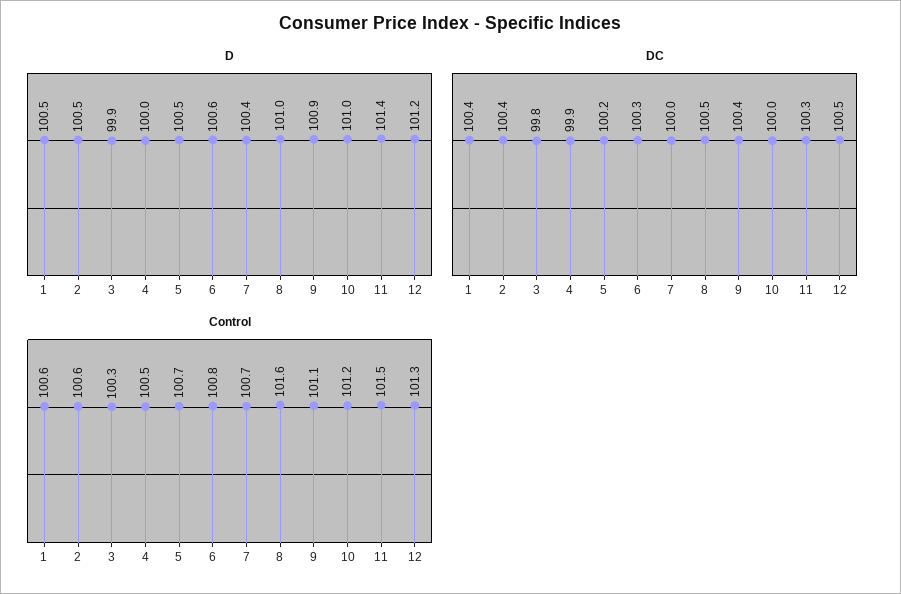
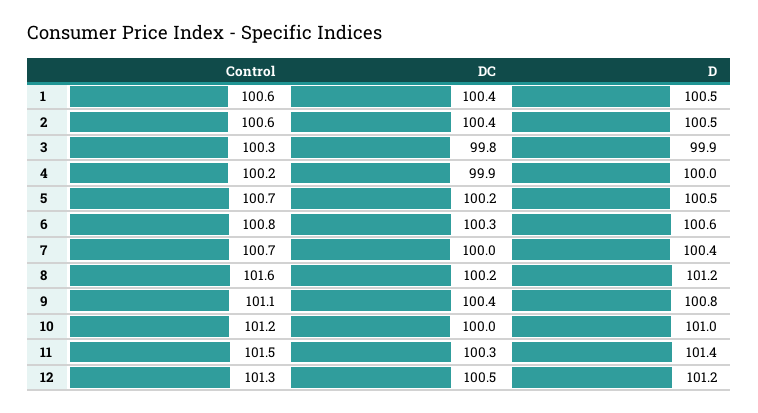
D, 8: 101 -> 101.2
D, 9: 100.9 -> 100.8
DC, 8: 100.5 -> 100.2
Control, 4: 100.5 -> 100.2

